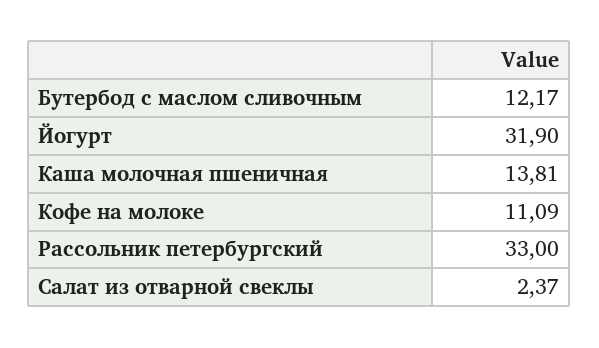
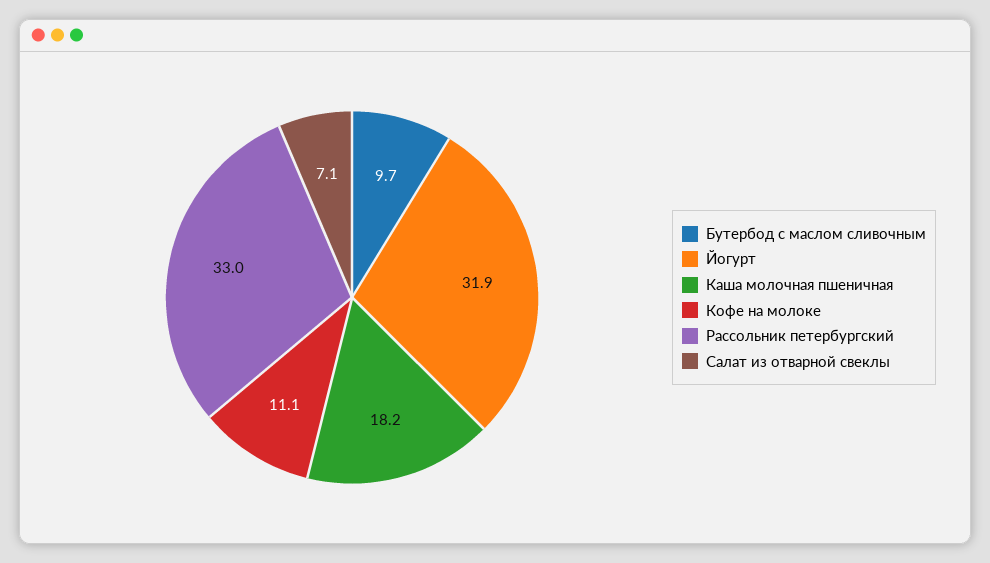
Бутербод с маслом сливочным: 12.17 -> 9.7
Каша молочная пшеничная: 13.81 -> 18.2
Салат из отварной свеклы: 2.37 -> 7.1

